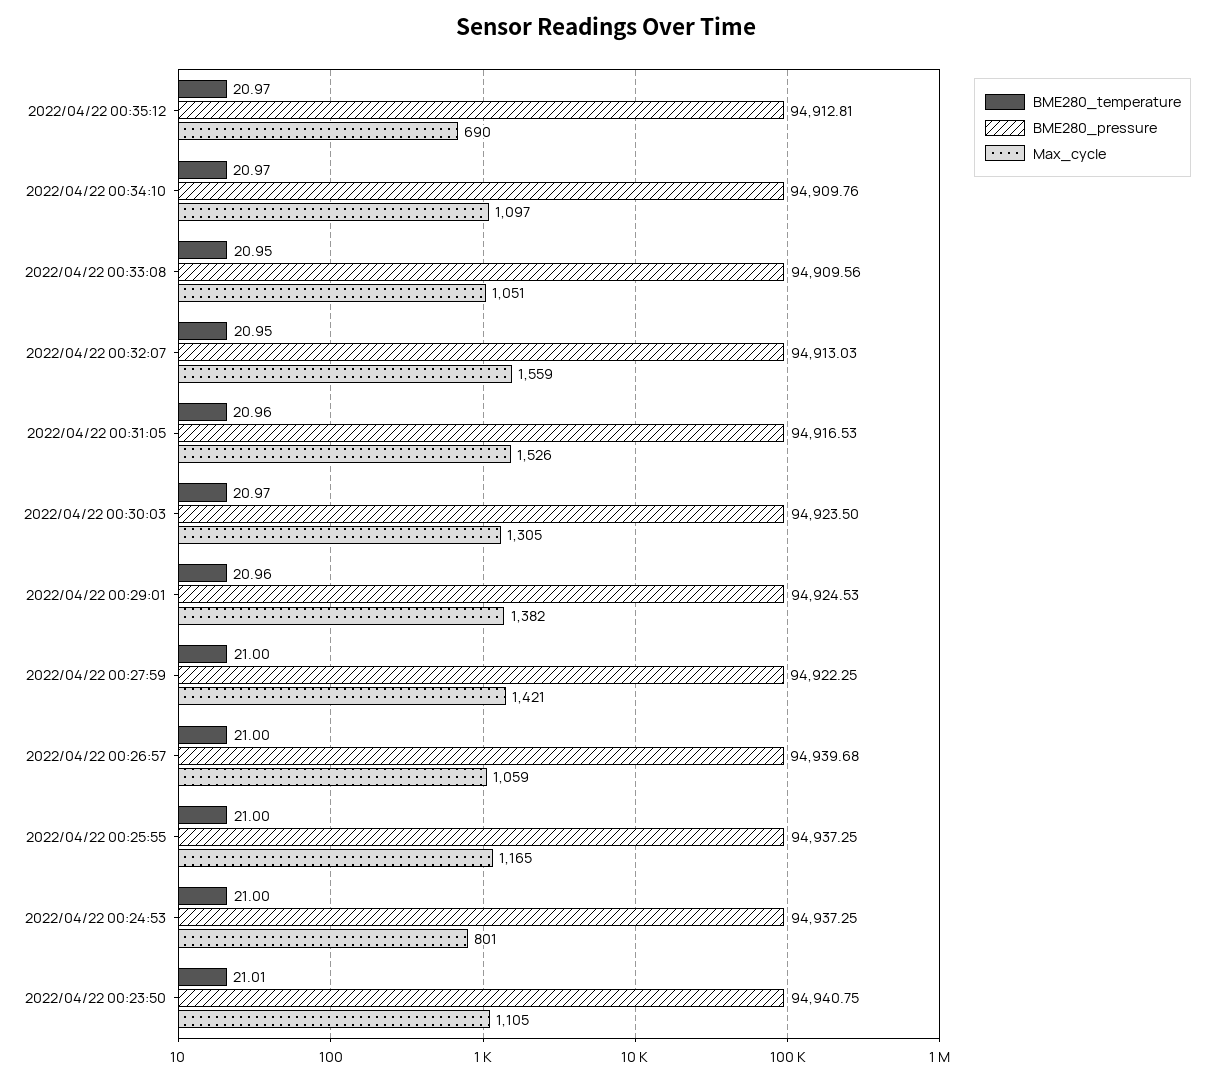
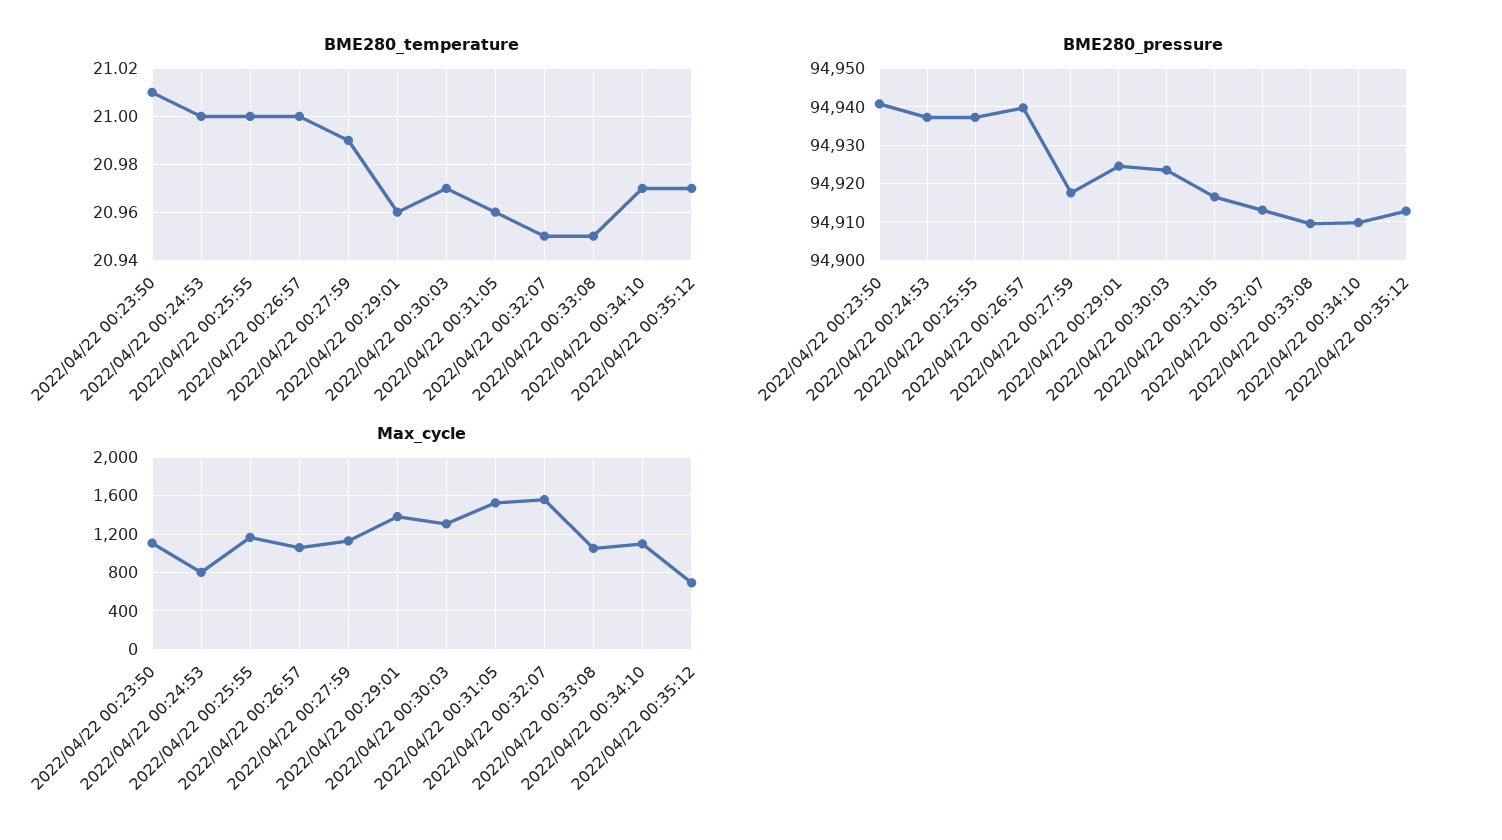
BME280_temperature, 2022/04/22 00:27:59: 21 -> 20.99
BME280_pressure, 2022/04/22 00:27:59: 94922.25 -> 94918
Max_cycle, 2022/04/22 00:27:59: 1421 -> 1100

